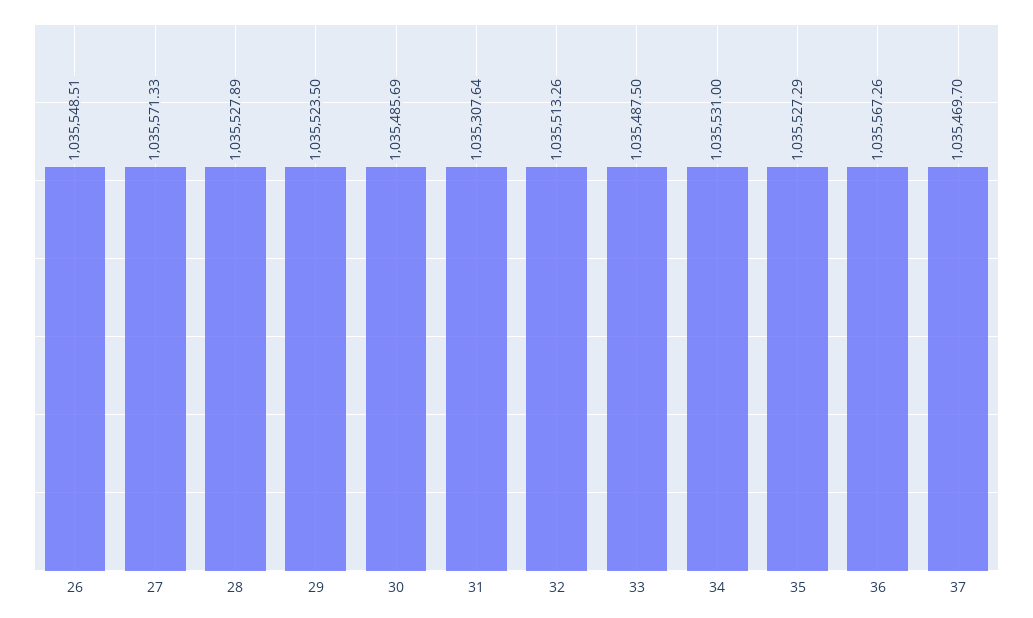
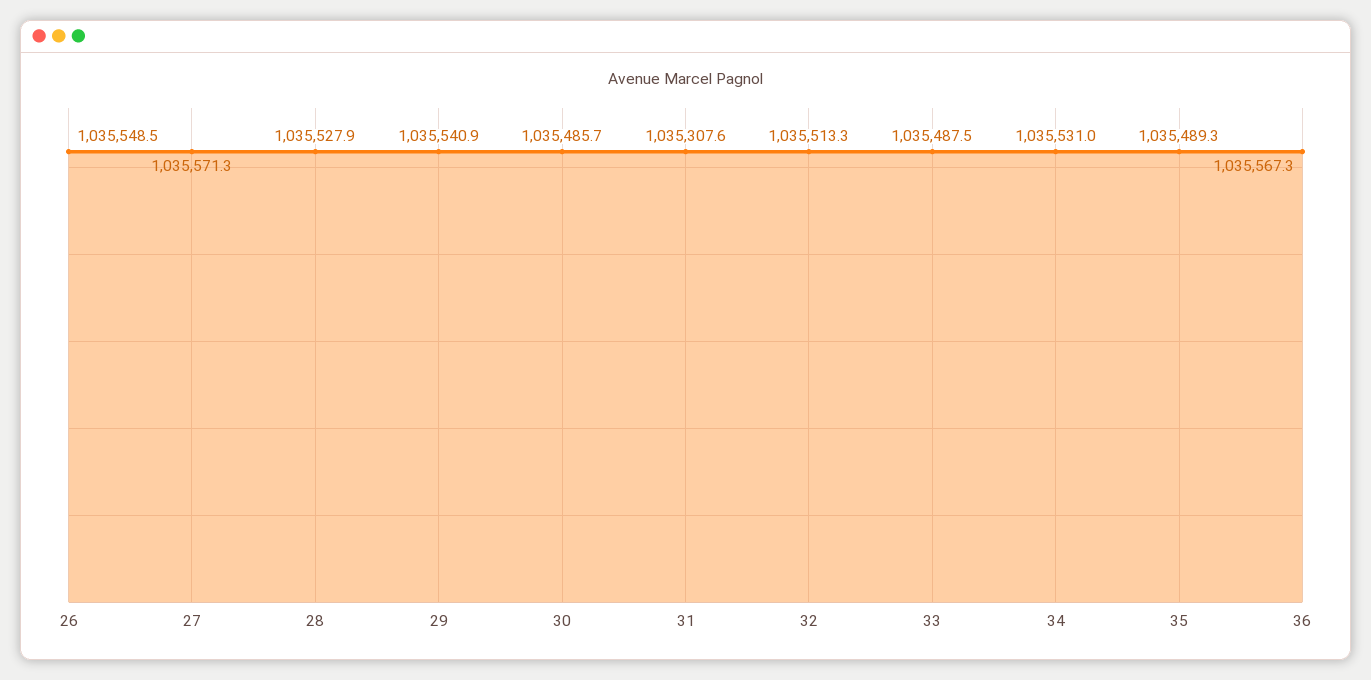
29: 1035523.5 -> 1035540.9
35: 1035527.29 -> 1035489.3
37: 1035469.7 -> none

